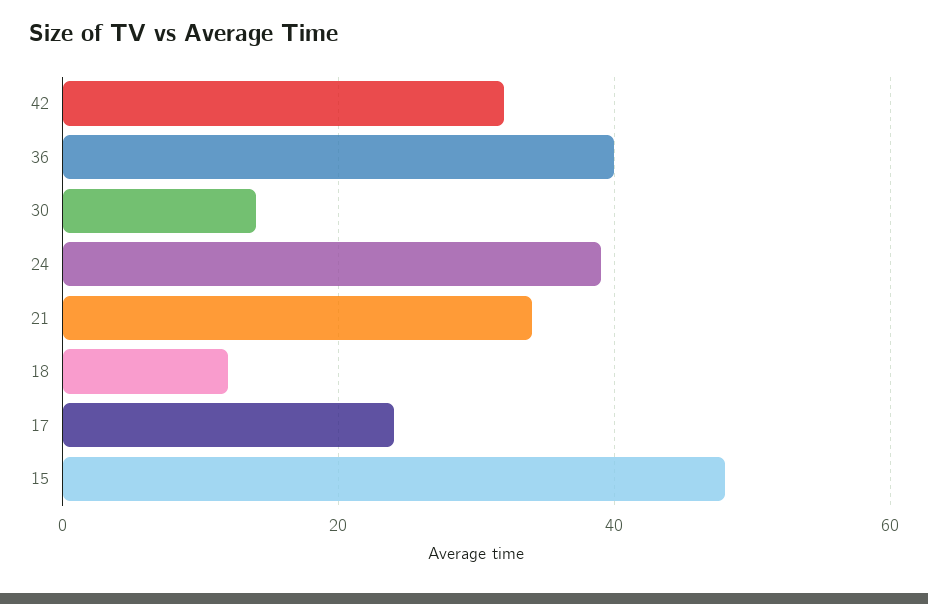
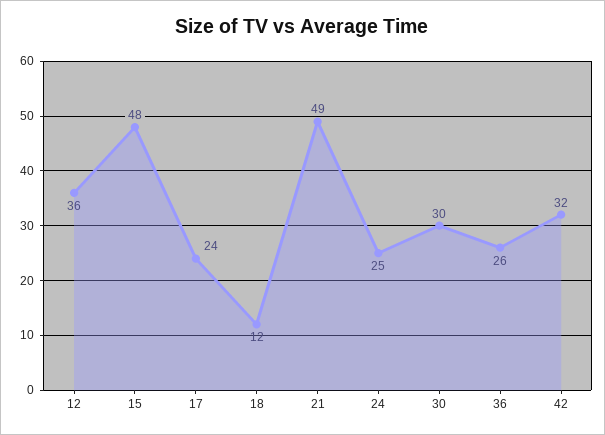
36: 40 -> 26
30: 15 -> 30
24: 40 -> 25
21: 35 -> 49
12: none -> 36

